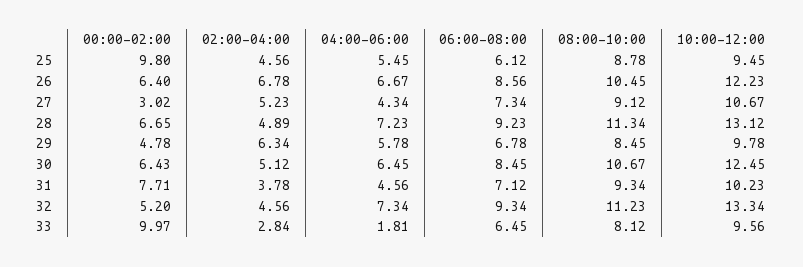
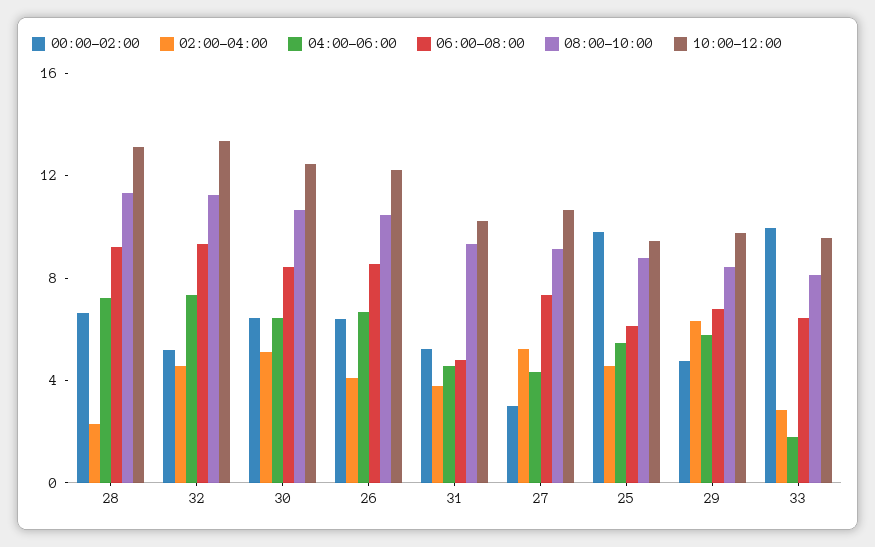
02:00-04:00, 26: 6.78 -> 4
02:00-04:00, 28: 4.89 -> 2
00:00-02:00, 31: 7.71 -> 5
06:00-08:00, 31: 7.12 -> 5

